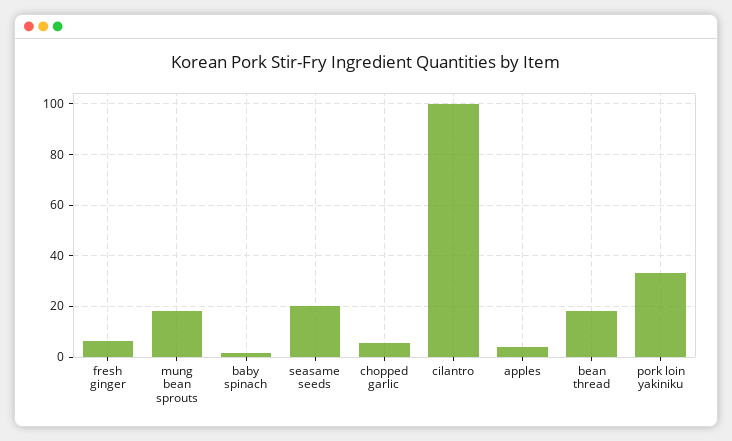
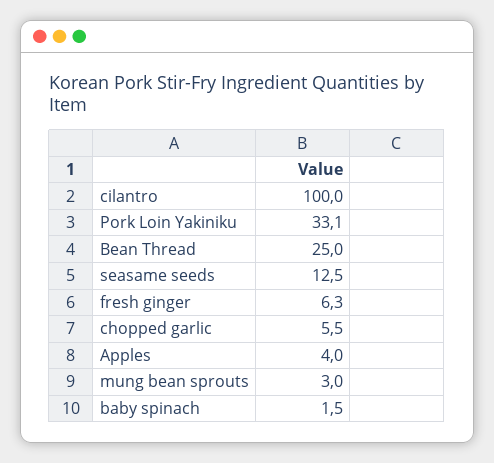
mung bean sprouts: 17.5 -> 3
seasame seeds: 20 -> 12.5
bean thread: 17.5 -> 25

